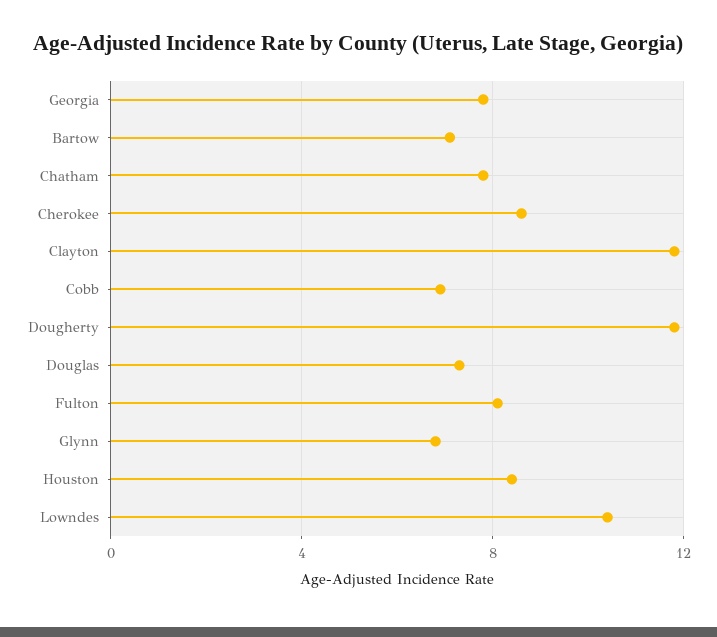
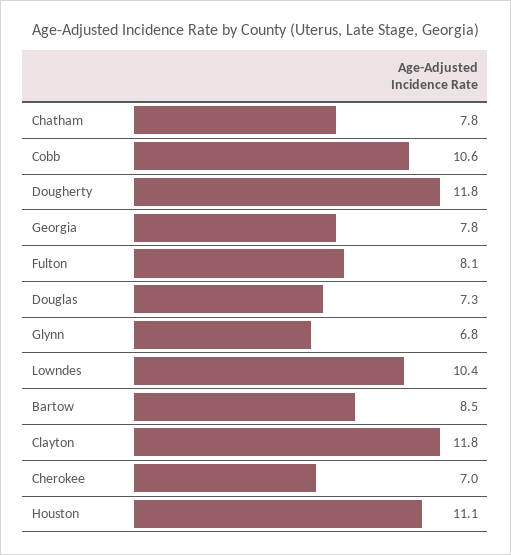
Bartow: 7 -> 8.5
Cherokee: 8.5 -> 7
Cobb: 7 -> 10.6
Houston: 8.5 -> 11.1

